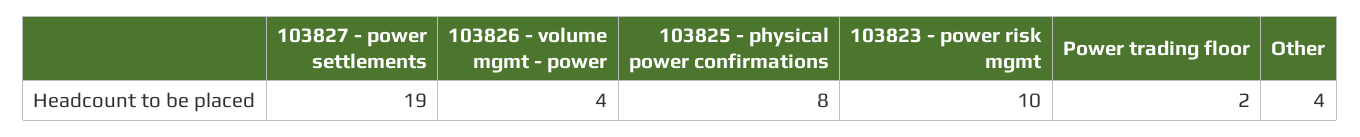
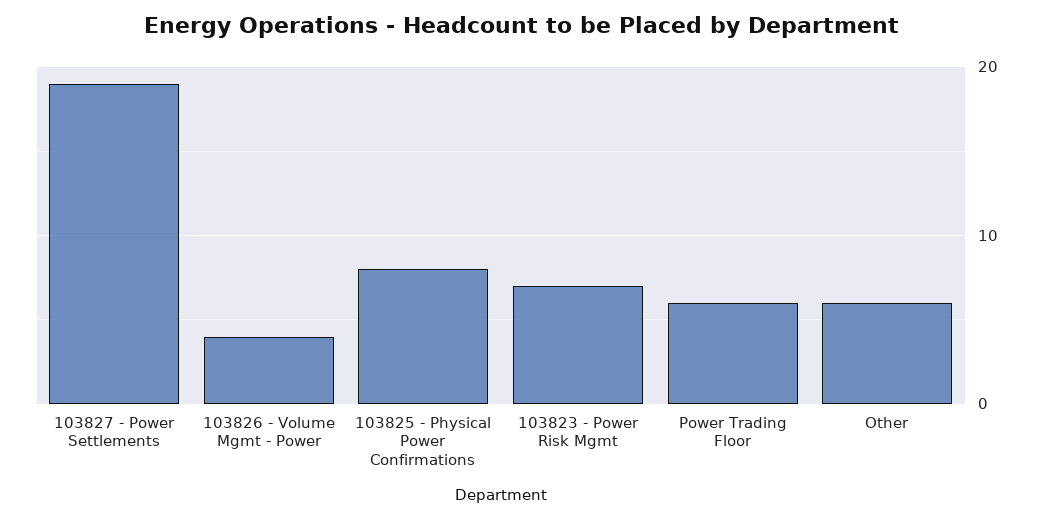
103823 - power risk mgmt: 10 -> 7
Power trading floor: 2 -> 6
Other: 4 -> 6

